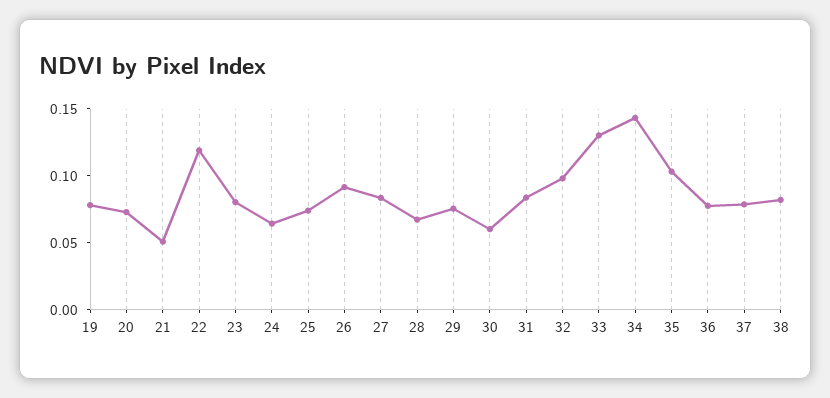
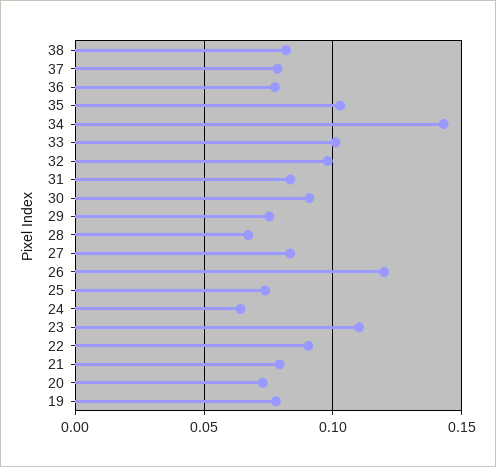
21: 0.05 -> 0.08
22: 0.12 -> 0.09
23: 0.08 -> 0.11
26: 0.09 -> 0.12
30: 0.06 -> 0.09
33: 0.13 -> 0.1

